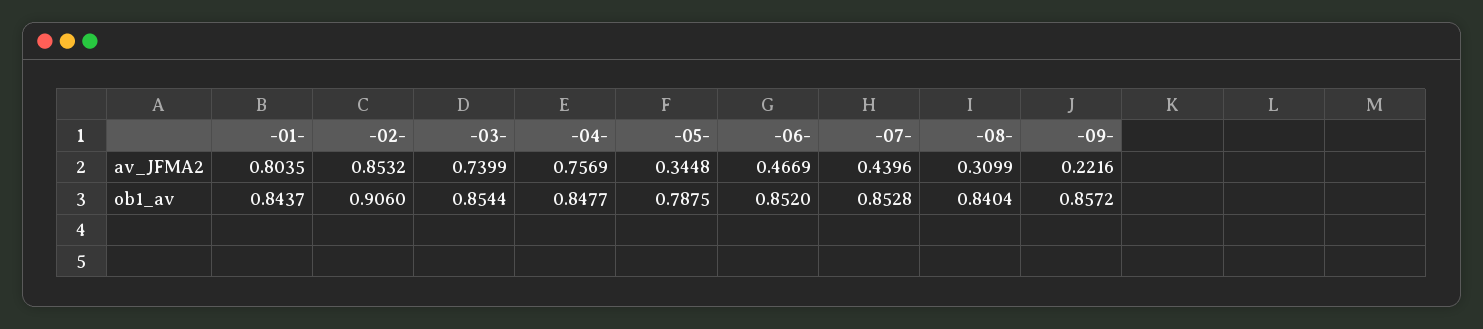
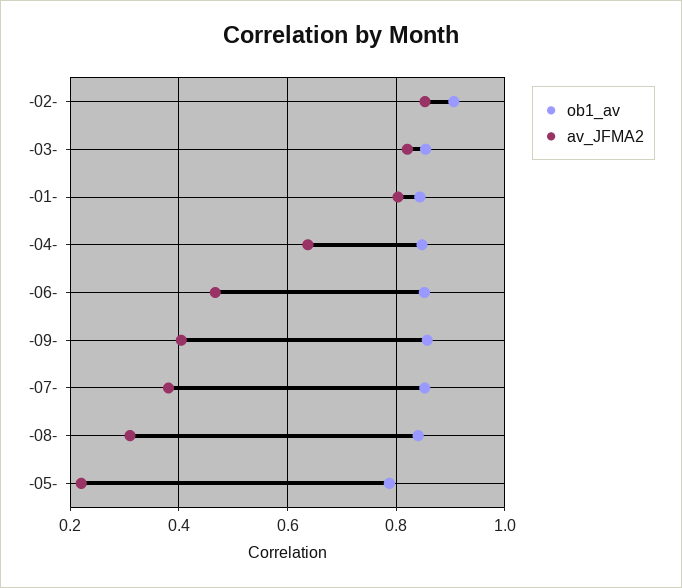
av_JFMA2, -03-: 0.7399 -> 0.82
av_JFMA2, -04-: 0.7569 -> 0.64
av_JFMA2, -05-: 0.3448 -> 0.22
av_JFMA2, -07-: 0.4396 -> 0.38
av_JFMA2, -09-: 0.2216 -> 0.4

